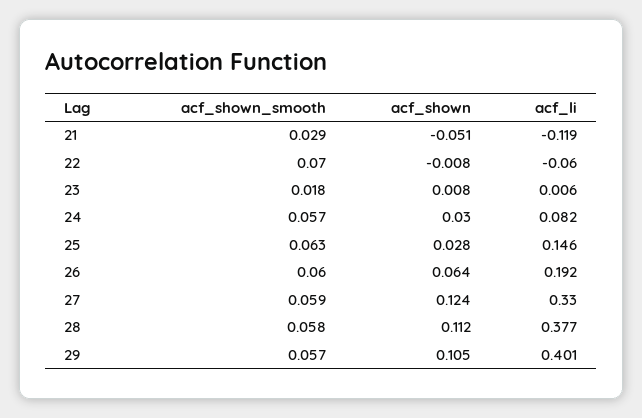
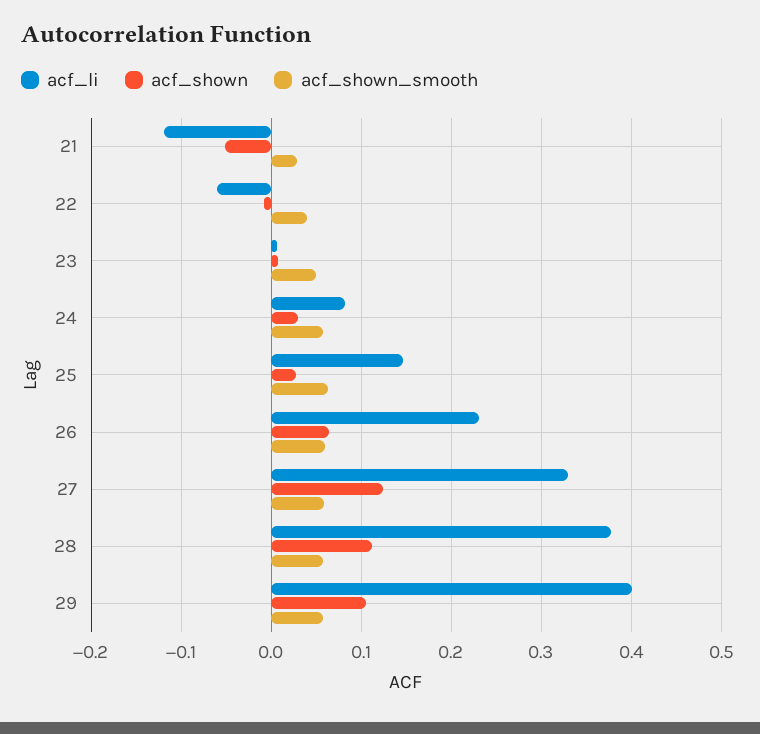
acf_shown_smooth, 22: 0.07 -> 0.04
acf_shown_smooth, 23: 0.018 -> 0.05
acf_li, 26: 0.192 -> 0.23

